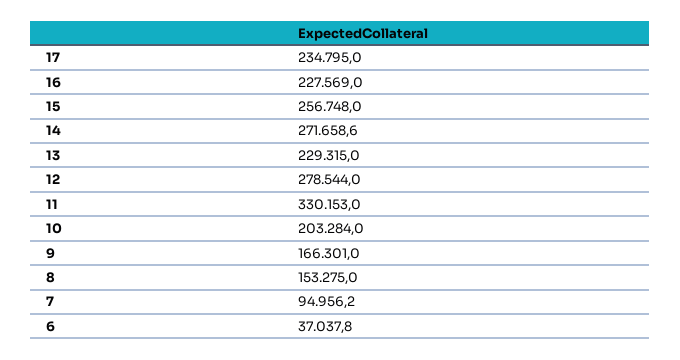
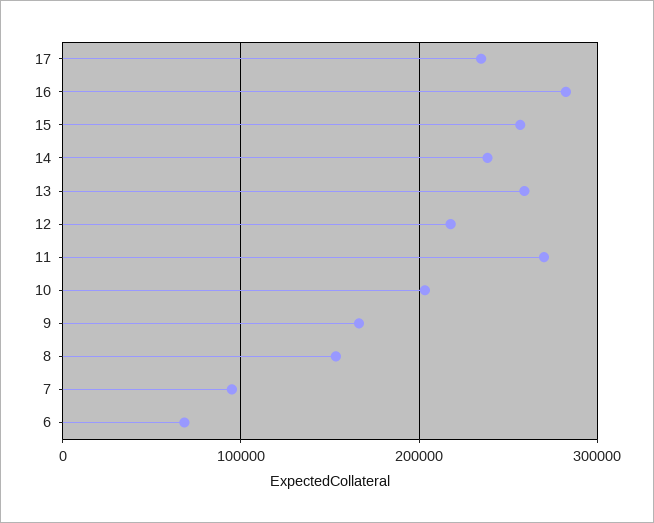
16: 227569 -> 280000
14: 271658.6 -> 240000
13: 229315 -> 260000
12: 278544 -> 220000
11: 330153 -> 270000
6: 37037.8 -> 70000

